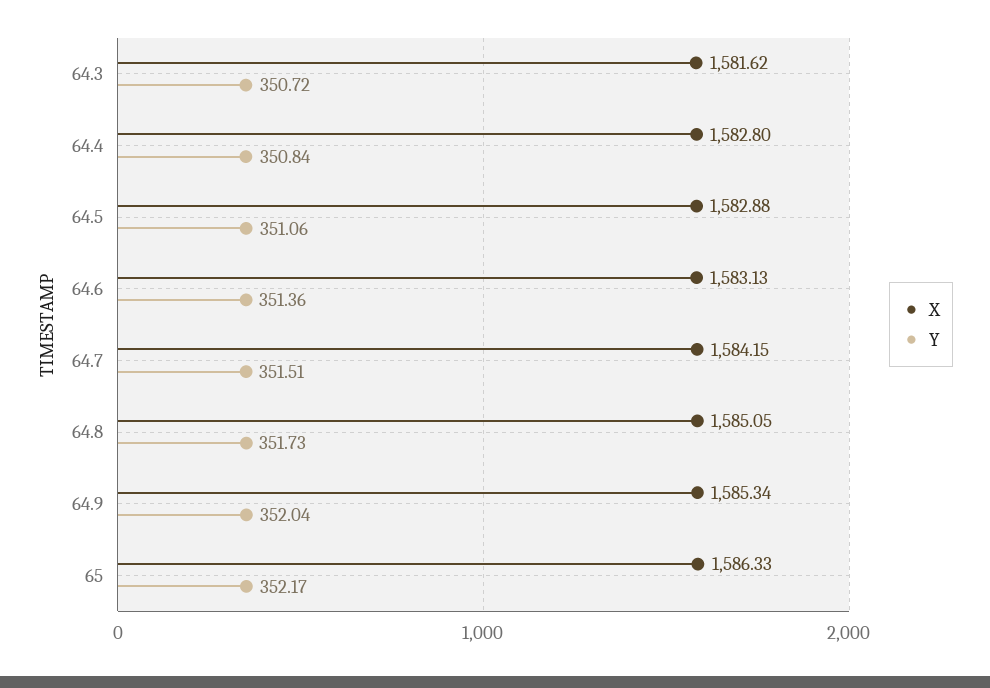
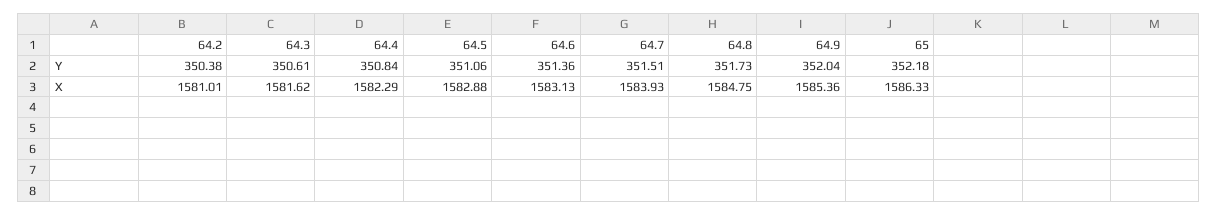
Y, 64.3: 350.72 -> 350.61
X, 64.4: 1582.8 -> 1582.29
X, 64.7: 1584.15 -> 1583.93
X, 64.8: 1585.05 -> 1584.75
X, 64.9: 1585.34 -> 1585.36
Y, 65: 352.17 -> 352.18
Y, 64.2: none -> 350.38
X, 64.2: none -> 1581.01

